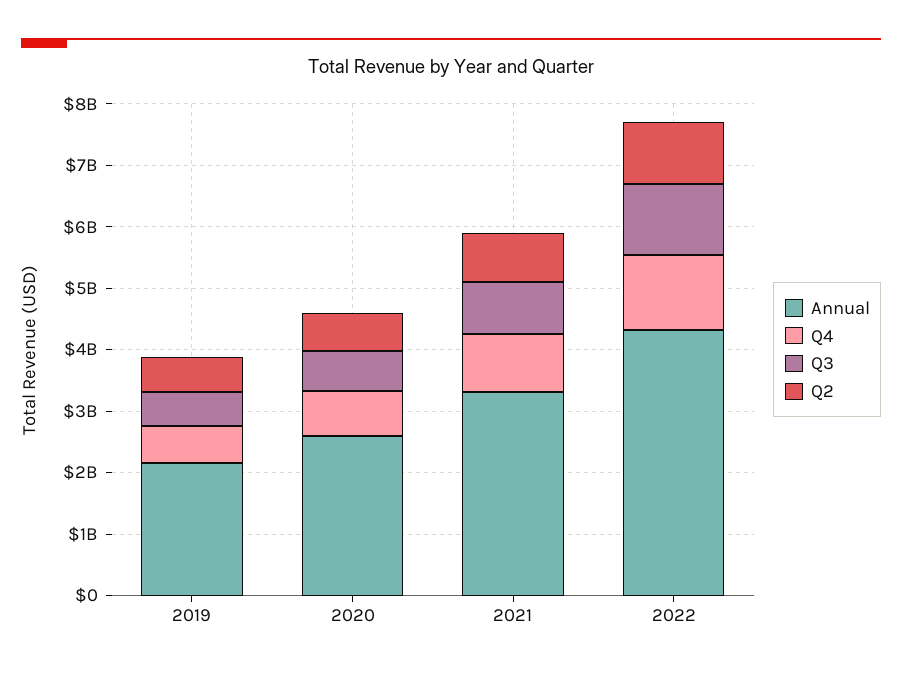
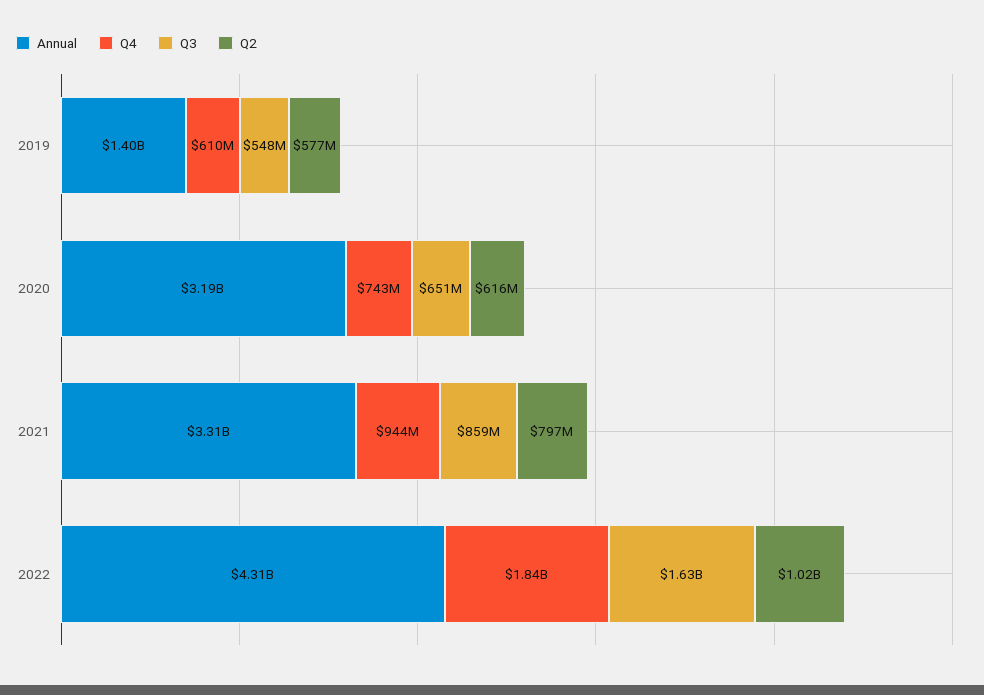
Annual, 2019: 2200000000 -> 1400000000
Annual, 2020: 2600000000 -> 3190000000
Q4, 2022: 1200000000 -> 1840000000
Q3, 2022: 1200000000 -> 1630000000

